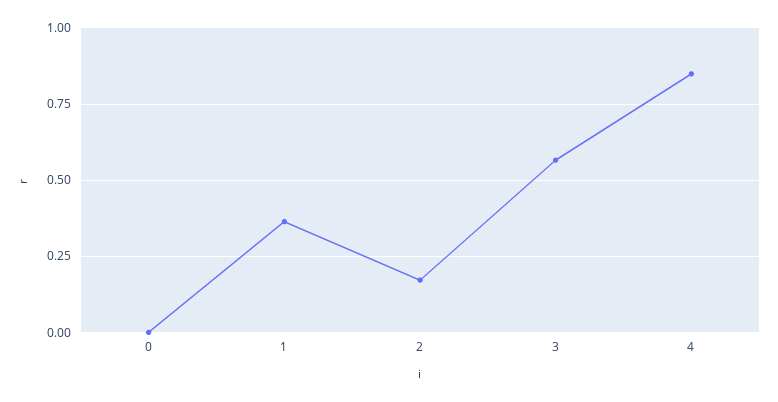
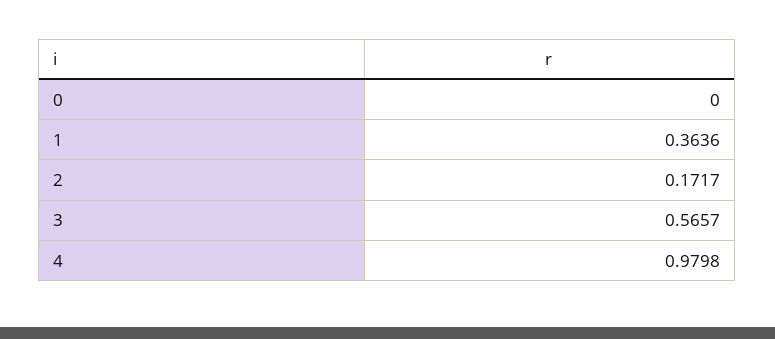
4: 0.85 -> 0.9798

